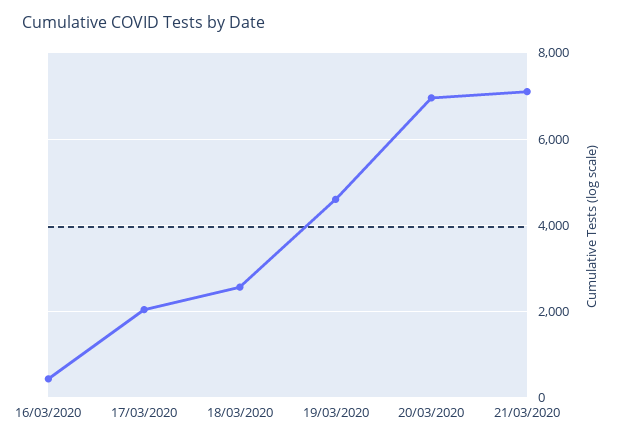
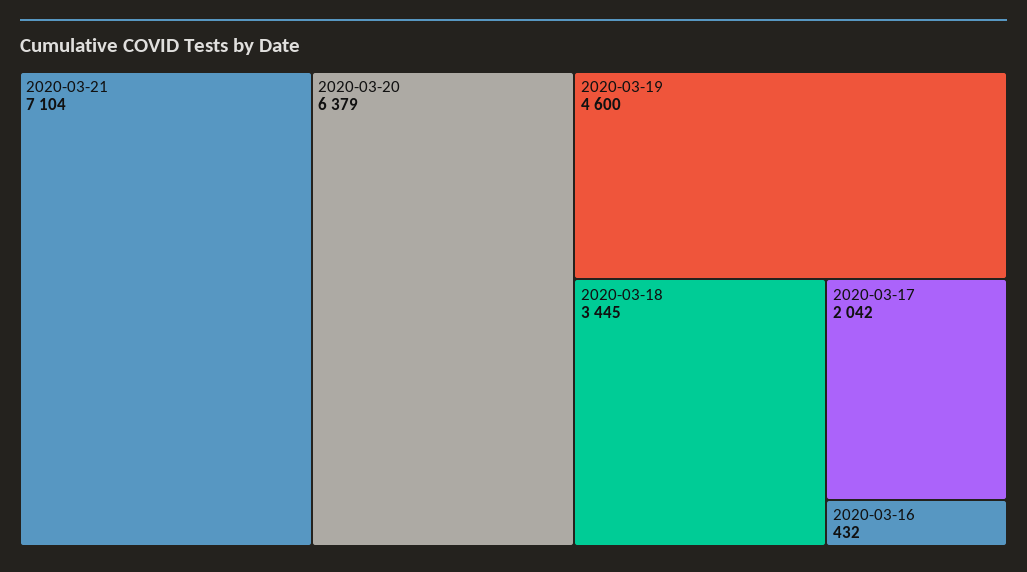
18/03/2020: 2600 -> 3445
20/03/2020: 7000 -> 6379

